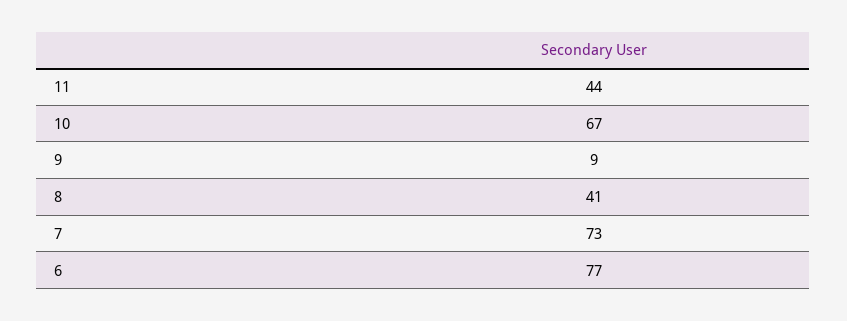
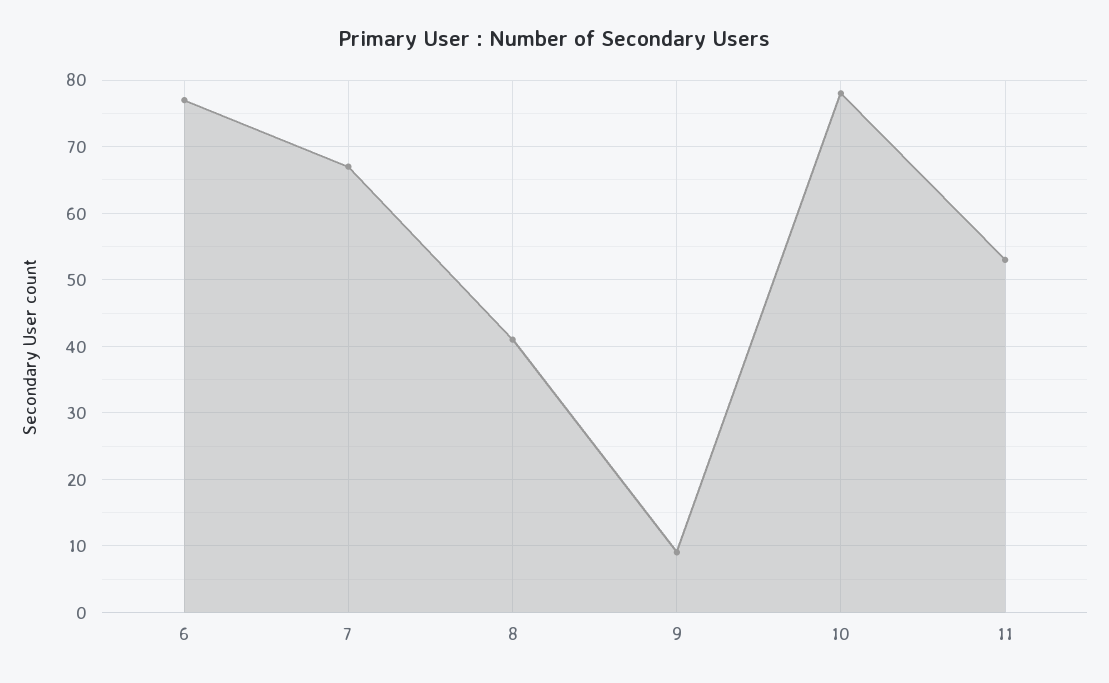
11: 44 -> 53
10: 67 -> 78
7: 73 -> 67

